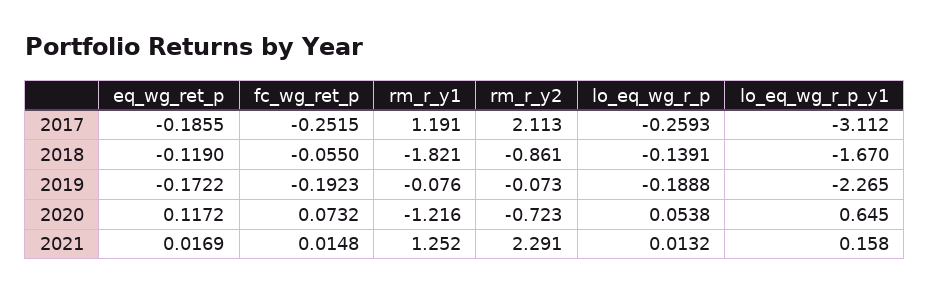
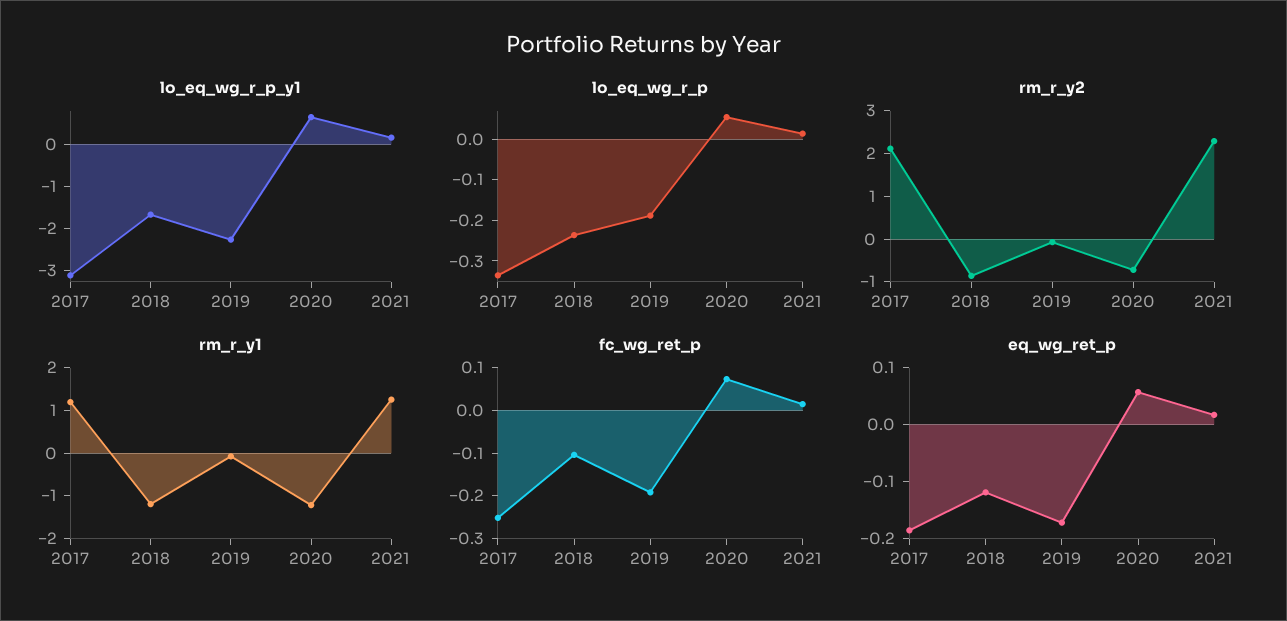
lo_eq_wg_r_p, 2017: -0.2593 -> -0.34
fc_wg_ret_p, 2018: -0.055 -> -0.1
rm_r_y1, 2018: -1.821 -> -1.2
lo_eq_wg_r_p, 2018: -0.1391 -> -0.24
eq_wg_ret_p, 2020: 0.1172 -> 0.06

